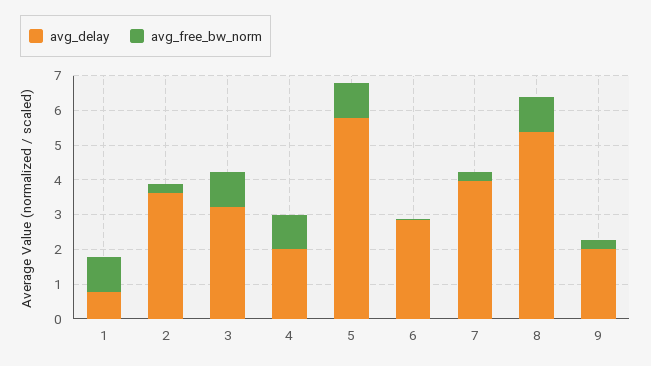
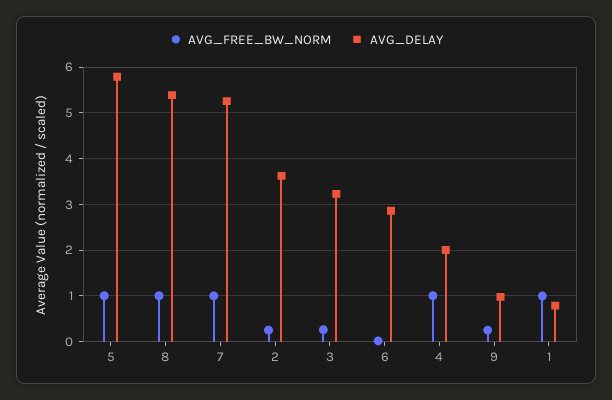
avg_free_bw_norm, 3: 1 -> 0.2
avg_delay, 7: 4 -> 5.2
avg_free_bw_norm, 7: 0.25 -> 1
avg_delay, 9: 2 -> 1

